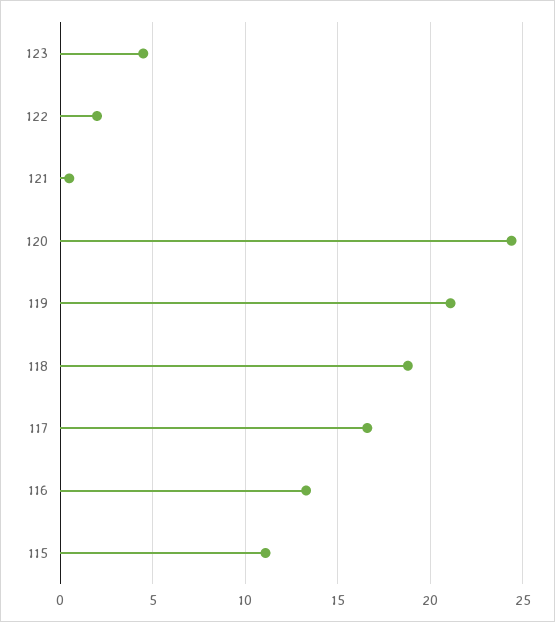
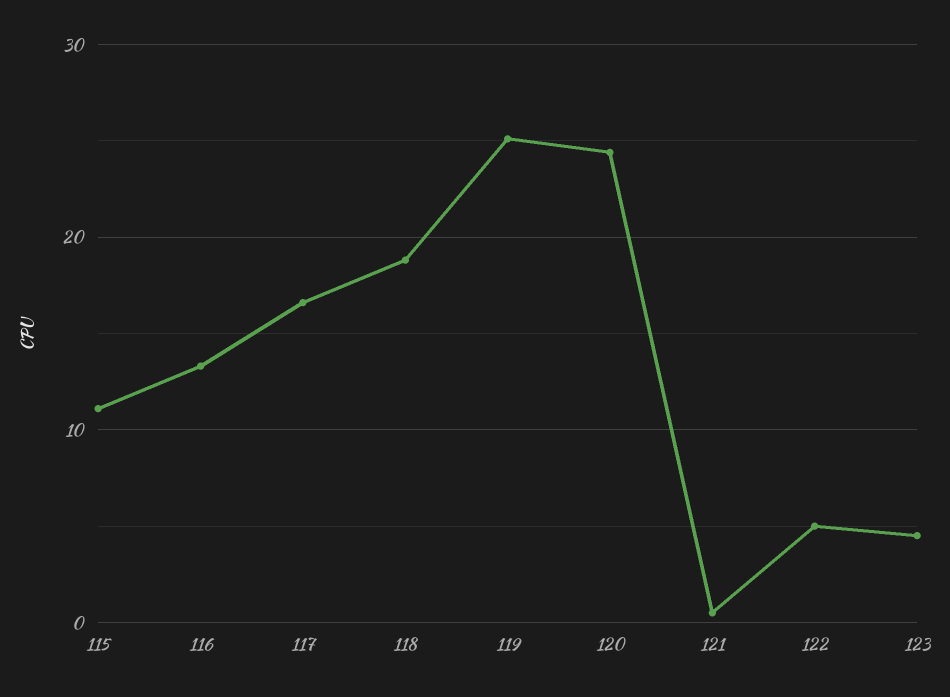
122: 2 -> 5
119: 21 -> 25

